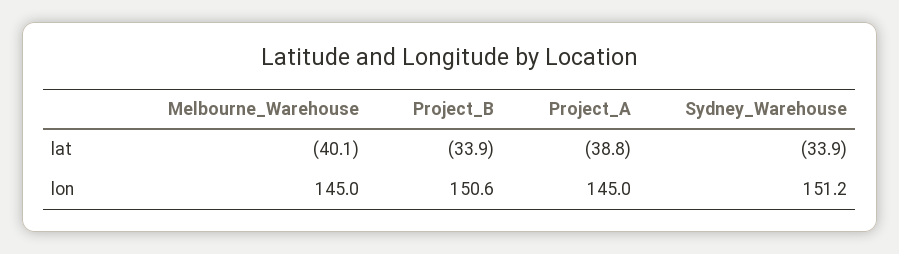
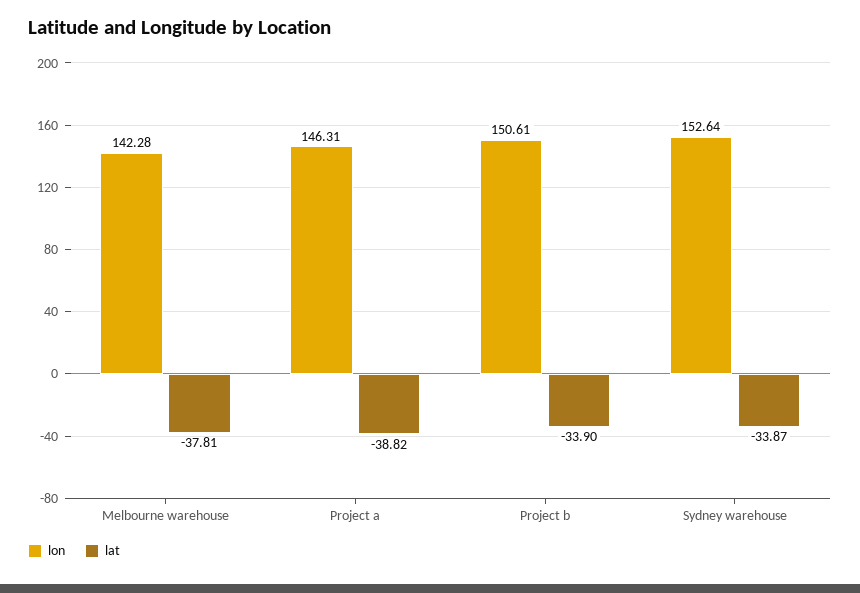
lat, Melbourne_Warehouse: -40.1 -> -37.81
lon, Melbourne_Warehouse: 145 -> 142.28
lon, Project_A: 145 -> 146.31
lon, Sydney_Warehouse: 151.2 -> 152.64

